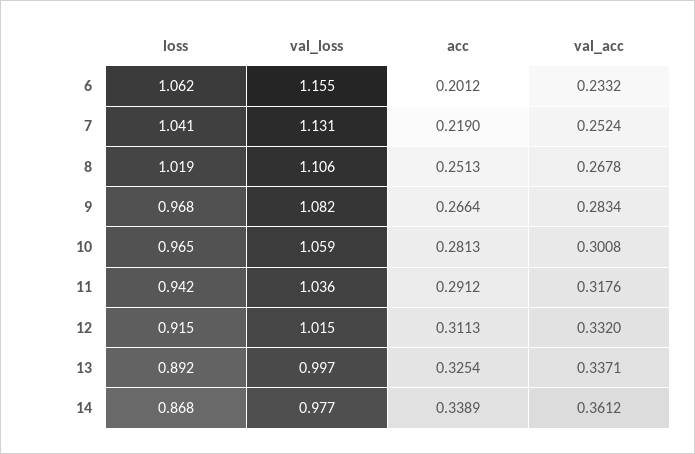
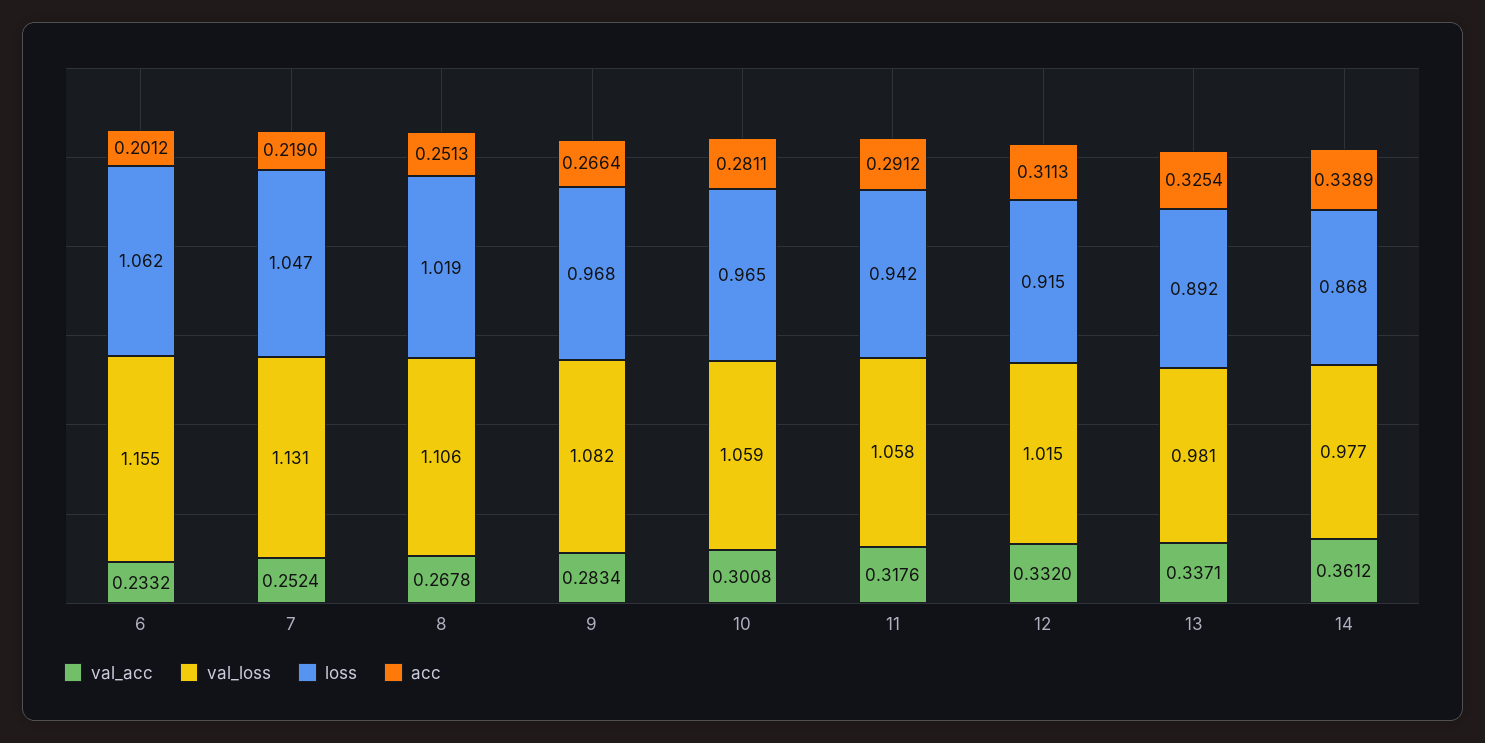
loss, 7: 1.041 -> 1.047
acc, 10: 0.2813 -> 0.2811
val_loss, 11: 1.036 -> 1.058
val_loss, 13: 0.997 -> 0.981

